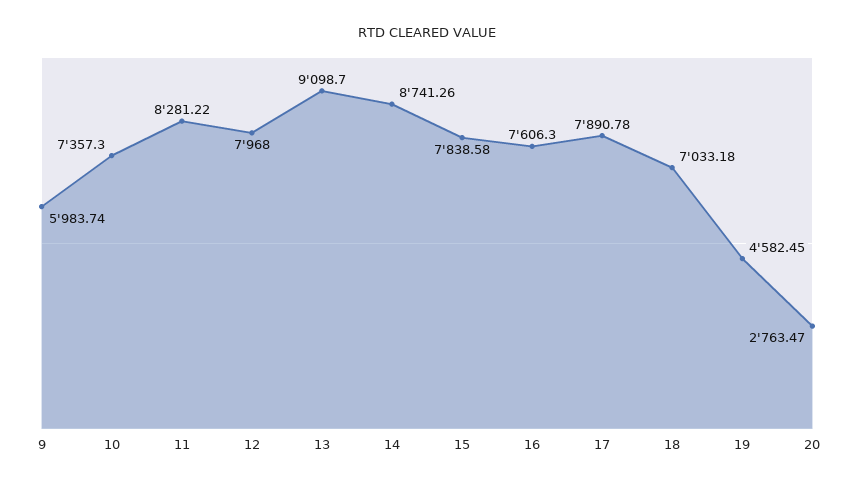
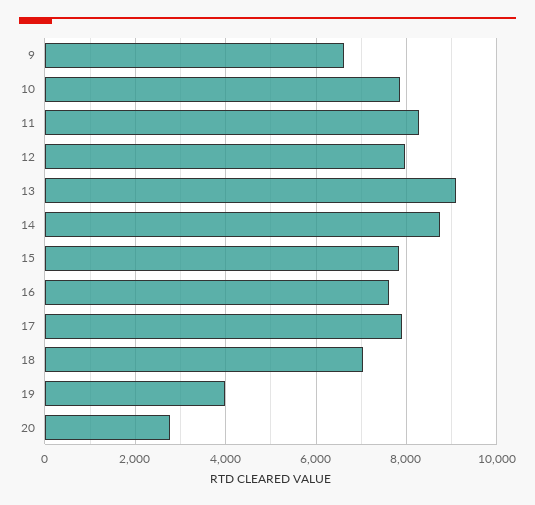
9: 5983.74 -> 6600
10: 7357.3 -> 7800
19: 4582.45 -> 4000

